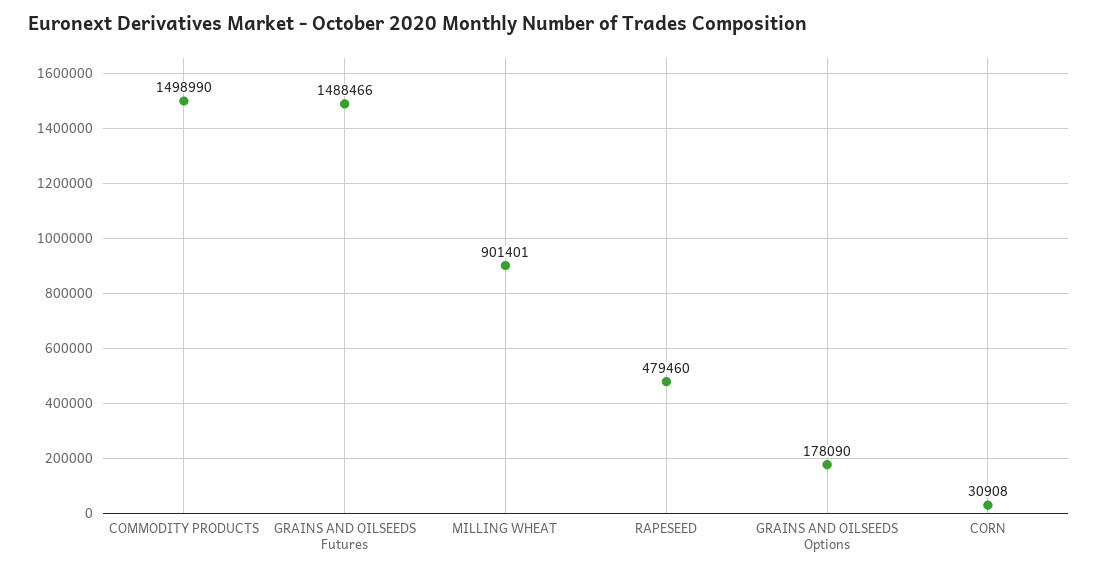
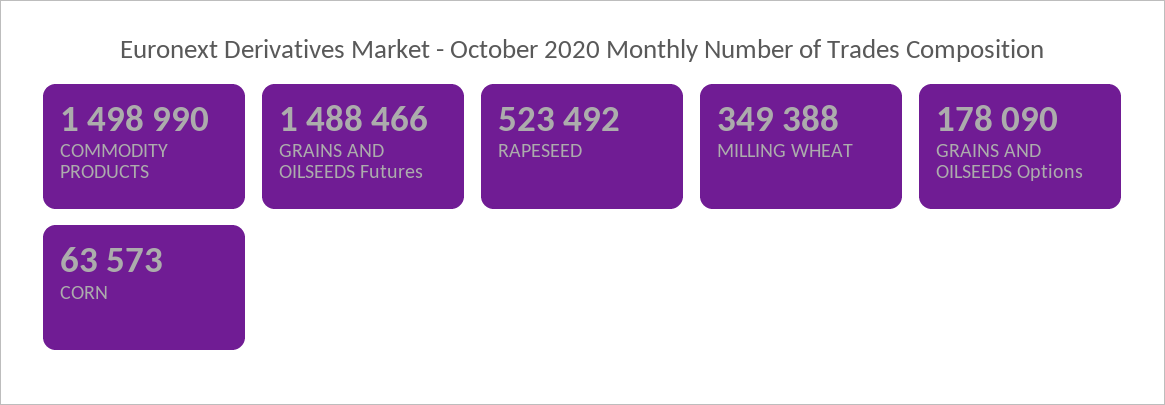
MILLING WHEAT: 901401 -> 349388
RAPESEED: 479460 -> 523492
CORN: 30908 -> 63573

